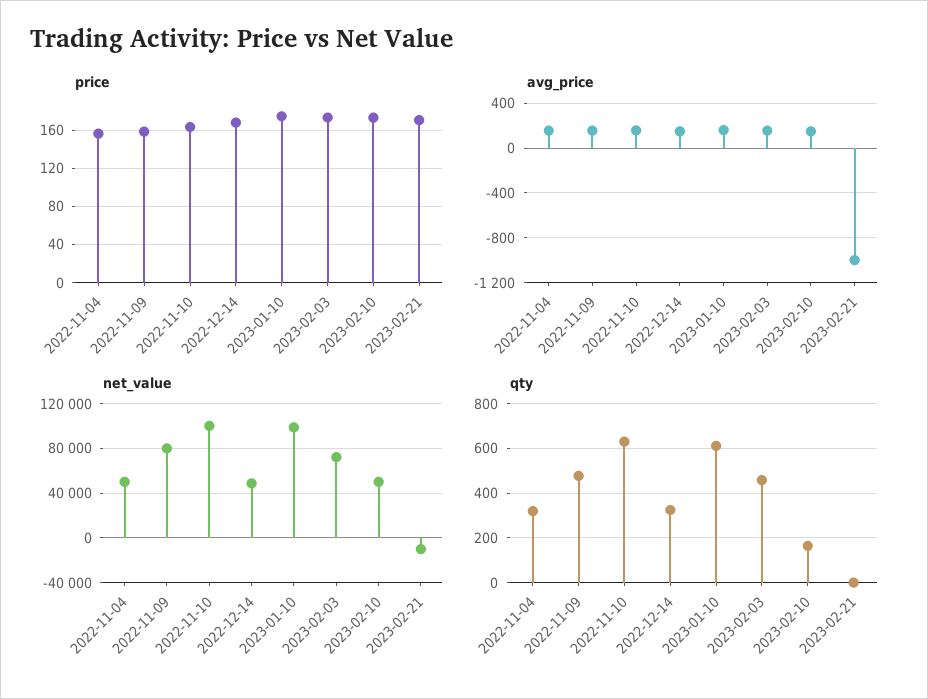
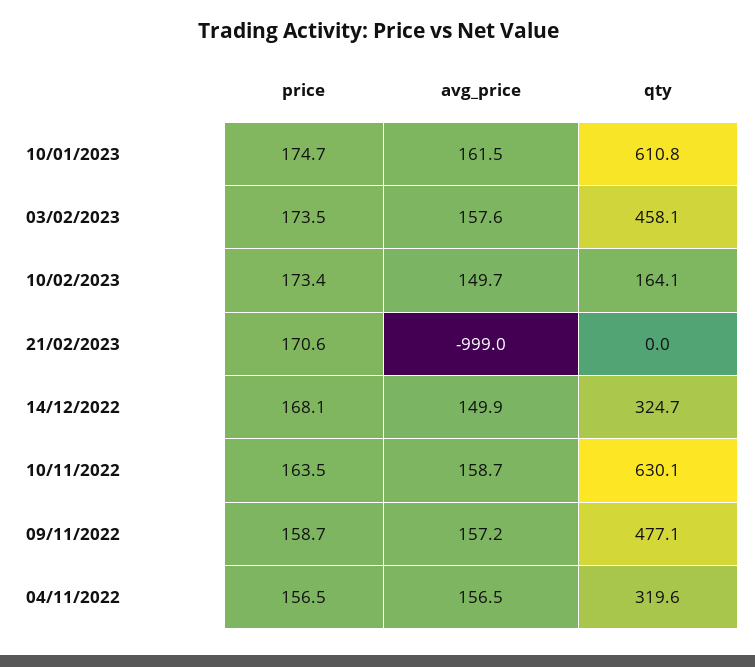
net_value, 2022-11-04: 50000 -> none
net_value, 2022-11-09: 80000 -> none
net_value, 2022-11-10: 100000 -> none
net_value, 2022-12-14: 50000 -> none
net_value, 2023-01-10: 100000 -> none
net_value, 2023-02-03: 70000 -> none
net_value, 2023-02-10: 50000 -> none
net_value, 2023-02-21: -10000 -> none

